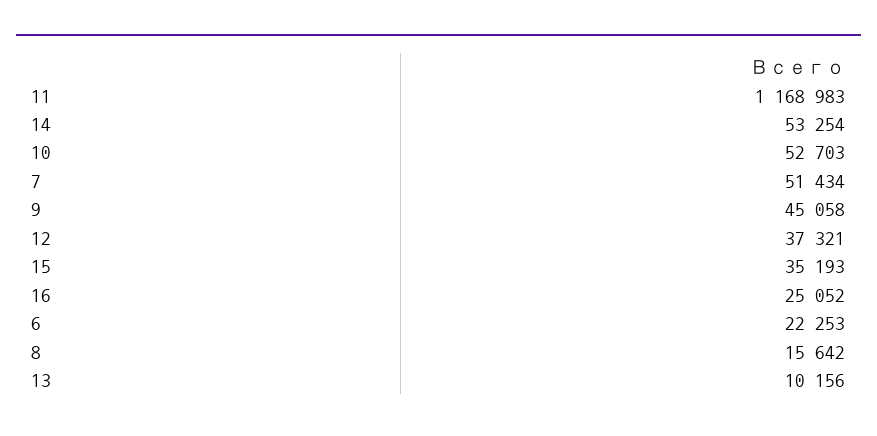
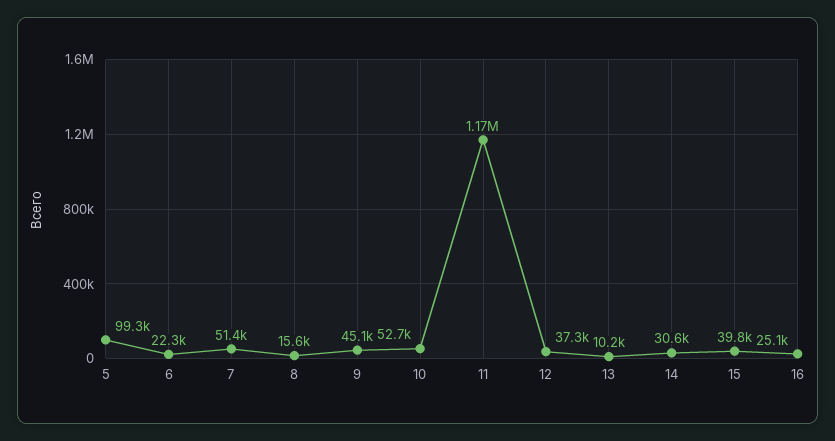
14: 53254 -> 30600
15: 35193 -> 39800
5: none -> 99300

